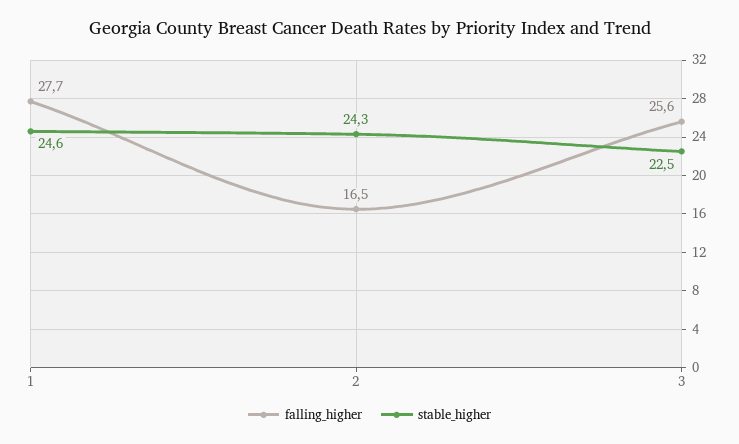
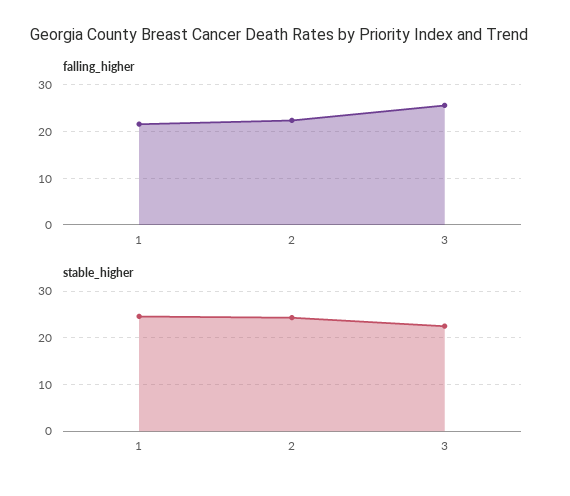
falling_higher, 1: 27.7 -> 22
falling_higher, 2: 16.5 -> 22

